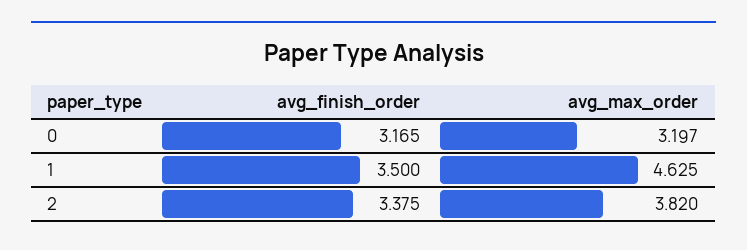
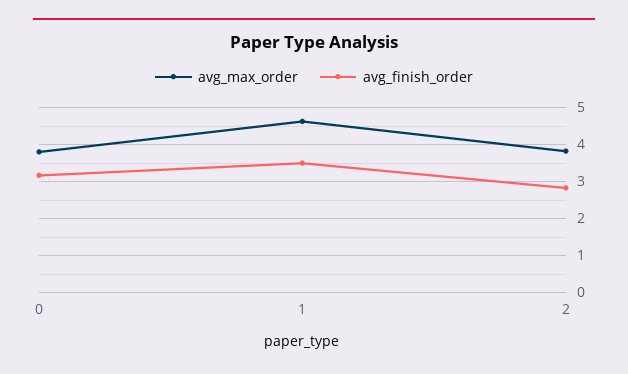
avg_max_order, 0: 3.197 -> 3.8
avg_finish_order, 2: 3.375 -> 2.8

